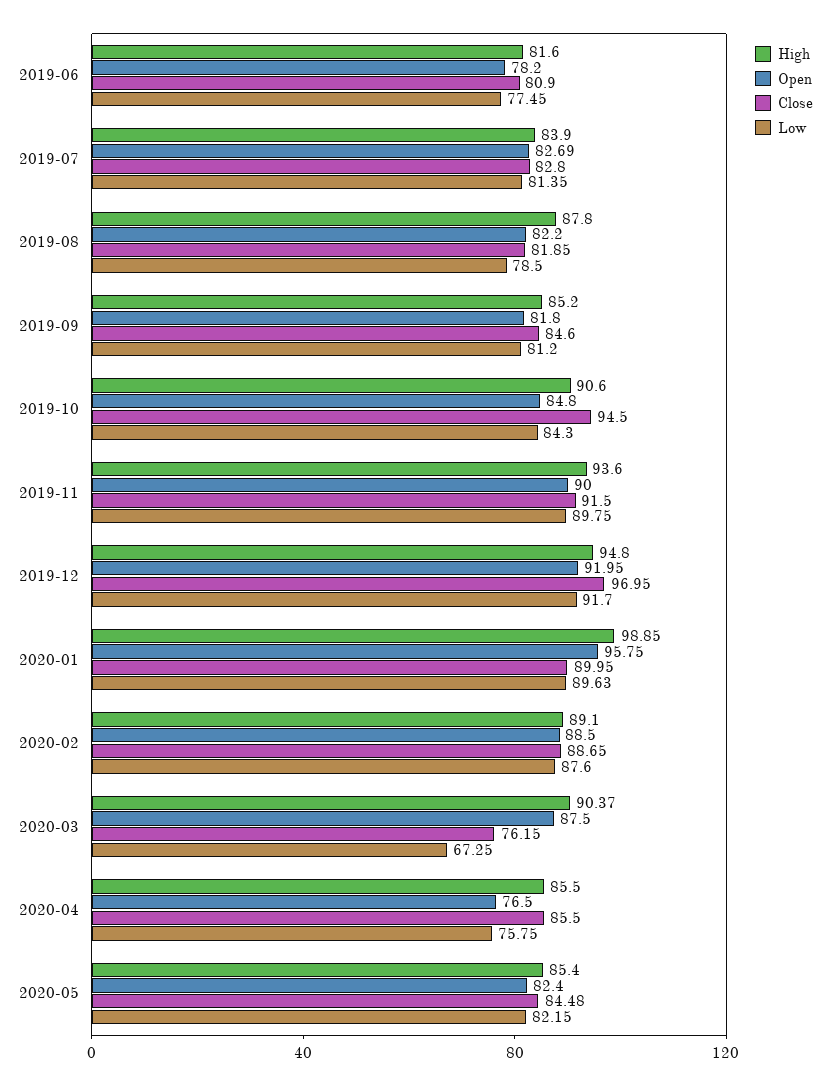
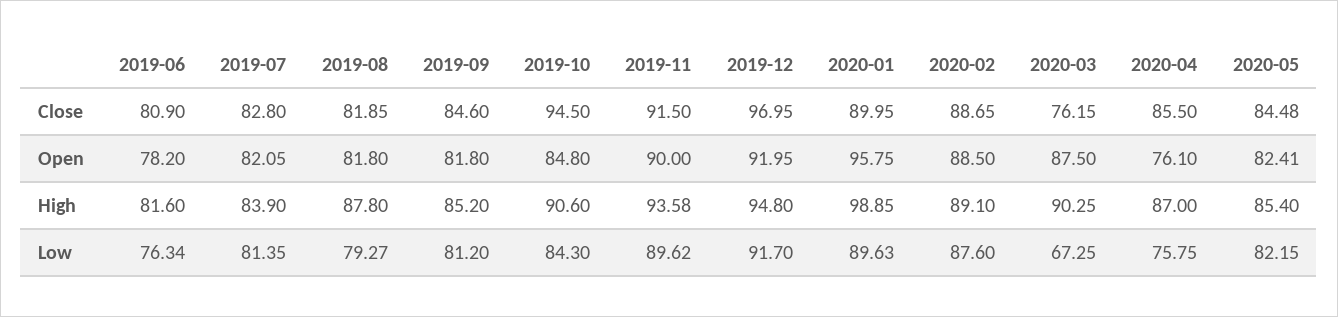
Low, 2019-06: 77.45 -> 76.34
Open, 2019-07: 82.69 -> 82.05
Open, 2019-08: 82.2 -> 81.8
Low, 2019-08: 78.5 -> 79.27
High, 2019-11: 93.6 -> 93.58
Low, 2019-11: 89.75 -> 89.62
High, 2020-03: 90.37 -> 90.25
High, 2020-04: 85.5 -> 87
Open, 2020-04: 76.5 -> 76.1
Open, 2020-05: 82.4 -> 82.41

